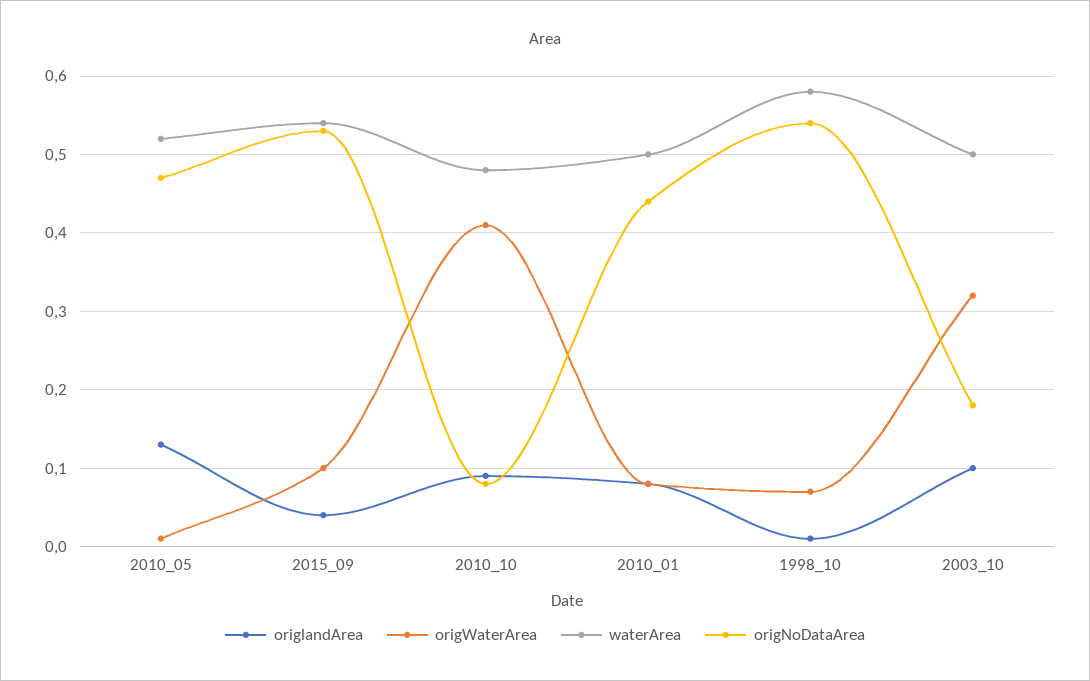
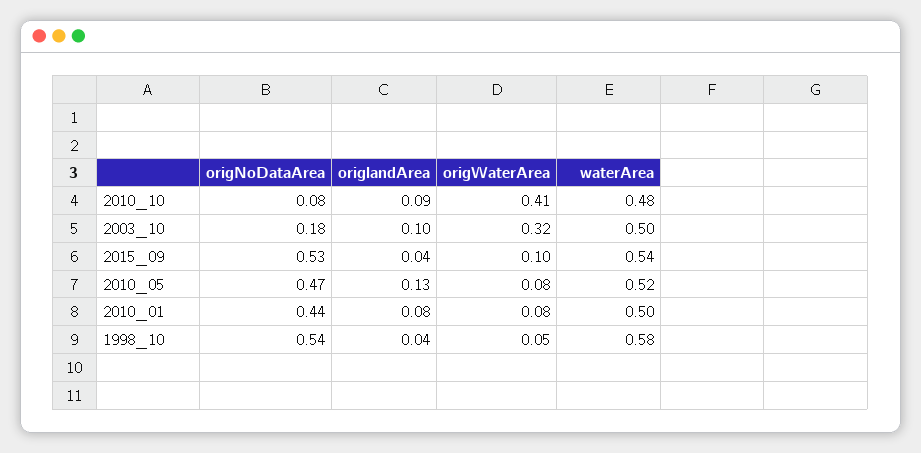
origWaterArea, 2010_05: 0.01 -> 0.08
origlandArea, 1998_10: 0.01 -> 0.04
origWaterArea, 1998_10: 0.07 -> 0.05

